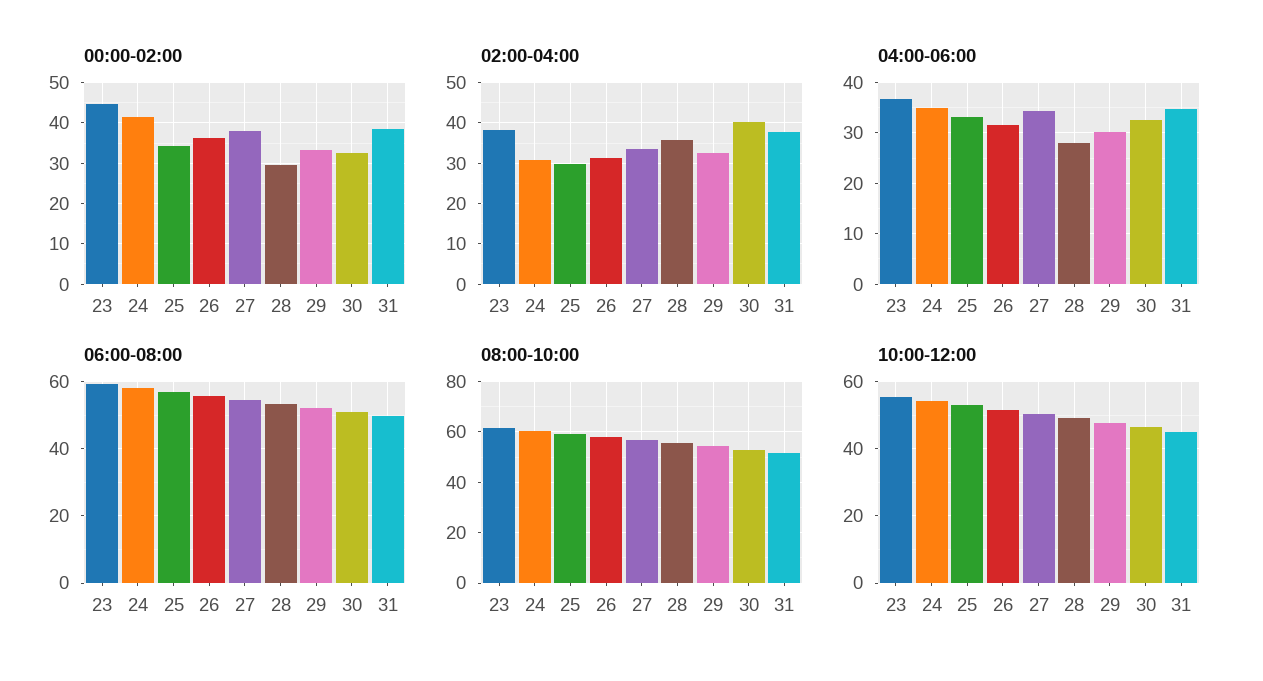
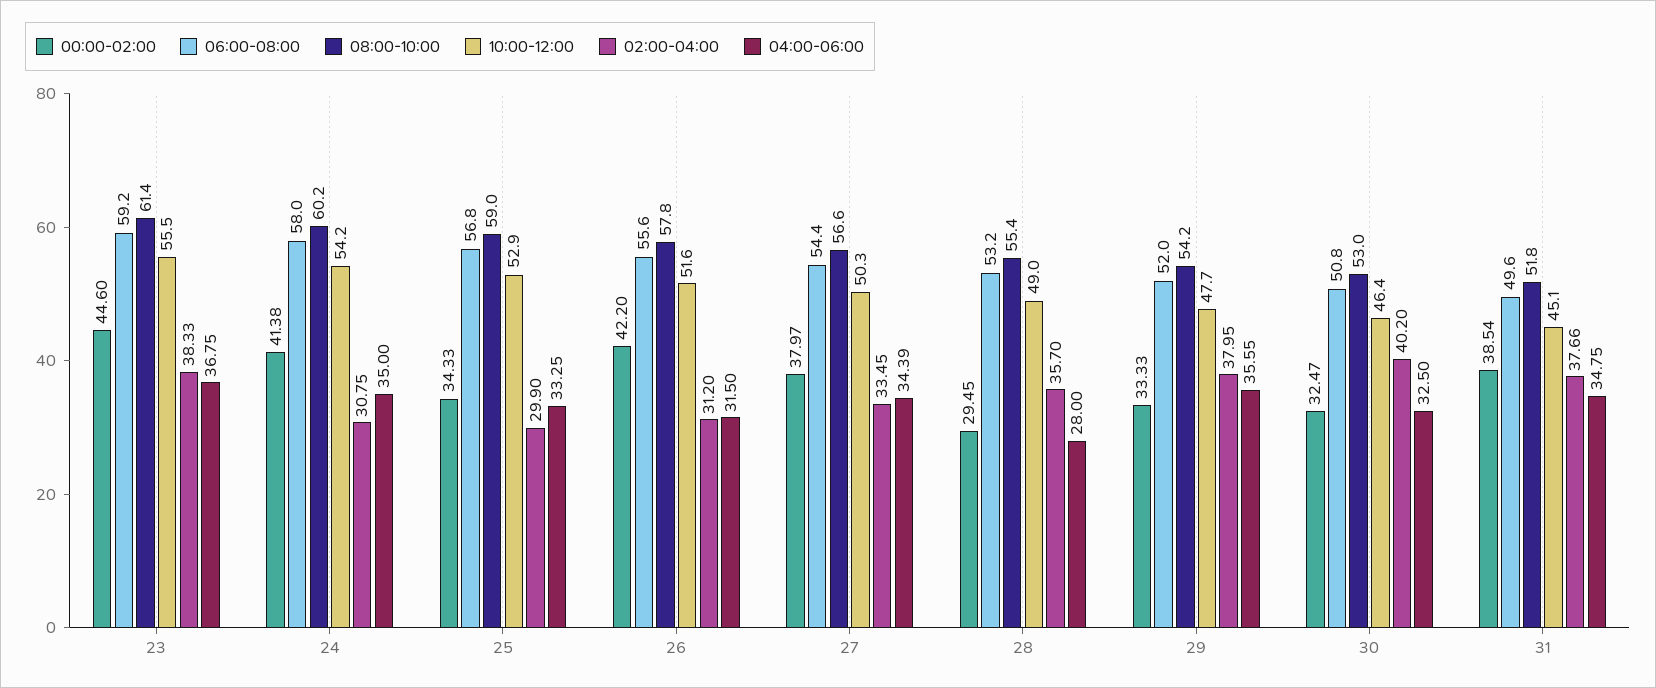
00:00-02:00, 26: 36 -> 42.2
02:00-04:00, 29: 32 -> 37.95
04:00-06:00, 29: 30 -> 35.55

